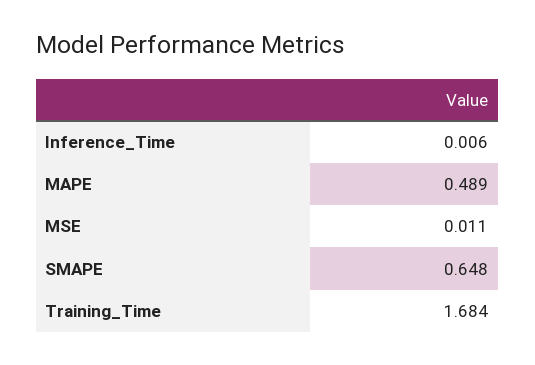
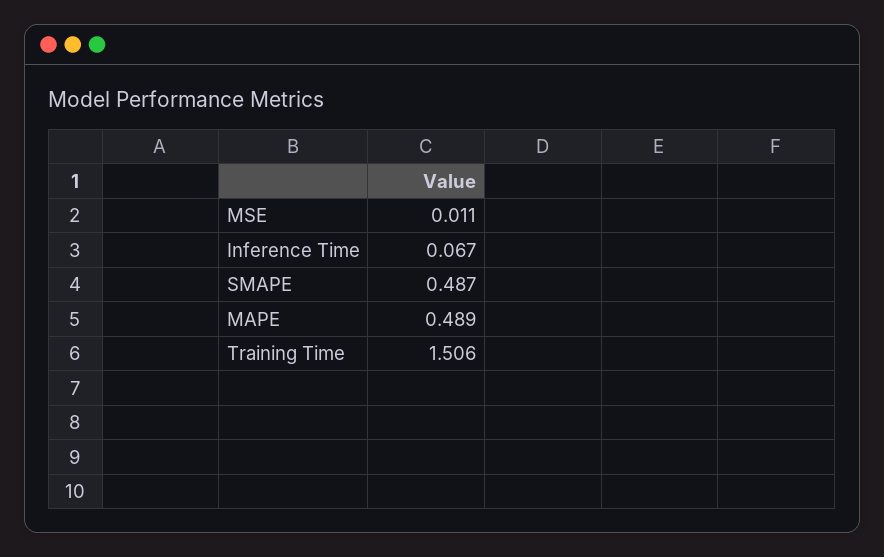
Inference_Time: 0.006 -> 0.067
SMAPE: 0.648 -> 0.487
Training_Time: 1.684 -> 1.506

